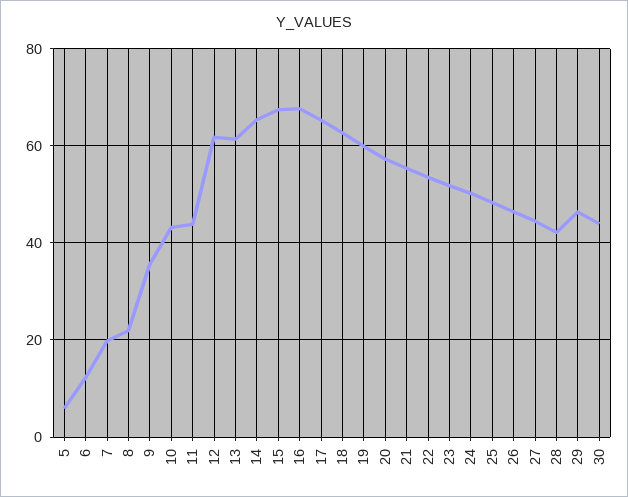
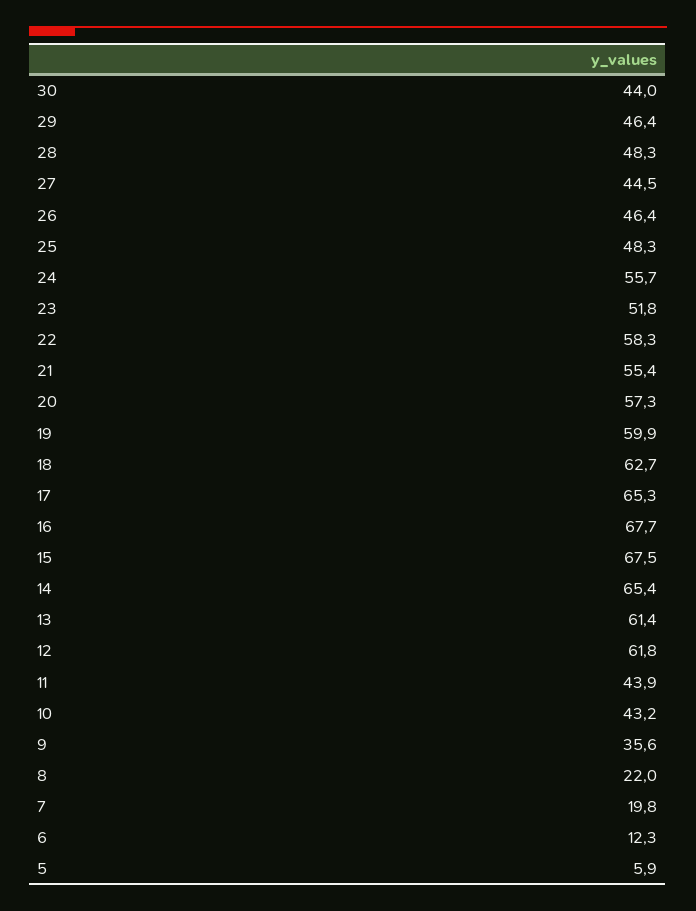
22: 54 -> 58.3
24: 50 -> 55.7
28: 42 -> 48.3

